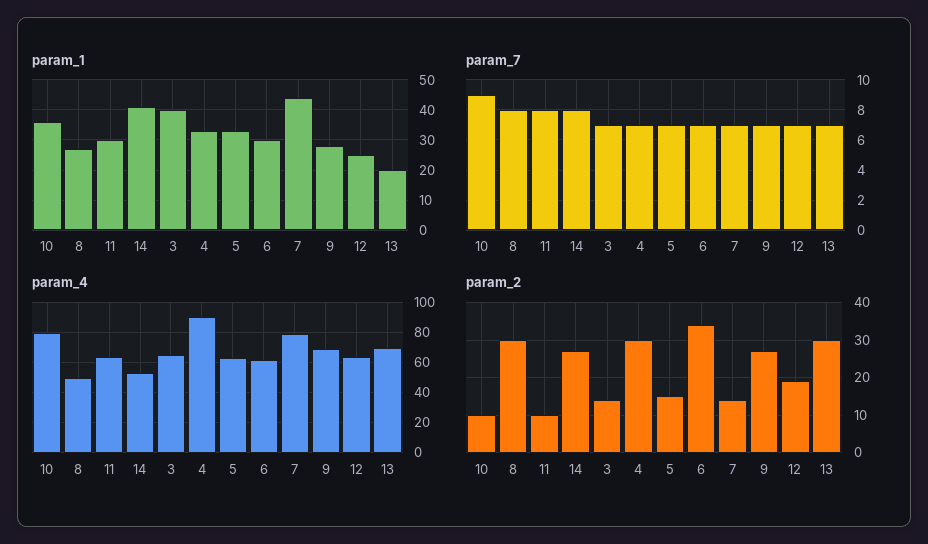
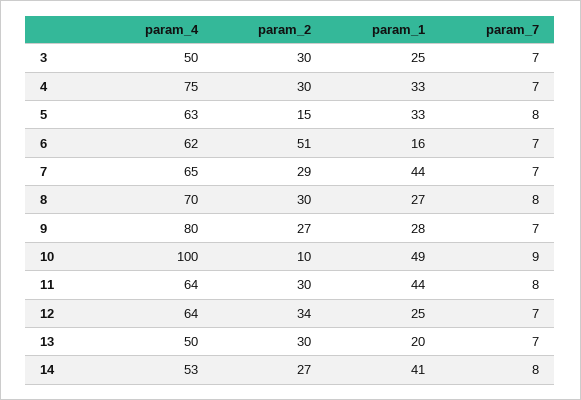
param_1, 10: 35 -> 49
param_1, 11: 30 -> 44
param_1, 3: 40 -> 25
param_1, 6: 30 -> 16
param_7, 5: 7 -> 8
param_4, 10: 80 -> 100
param_4, 8: 50 -> 70
param_4, 3: 65 -> 50
param_4, 4: 90 -> 75
param_4, 7: 80 -> 65
param_4, 9: 70 -> 80
param_4, 13: 70 -> 50
param_2, 11: 10 -> 30
param_2, 3: 15 -> 30
param_2, 6: 35 -> 51
param_2, 7: 15 -> 29
param_2, 12: 20 -> 34

